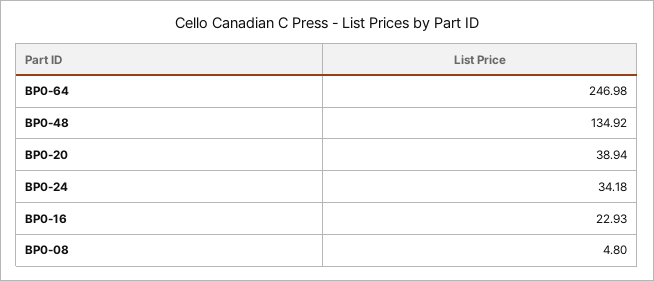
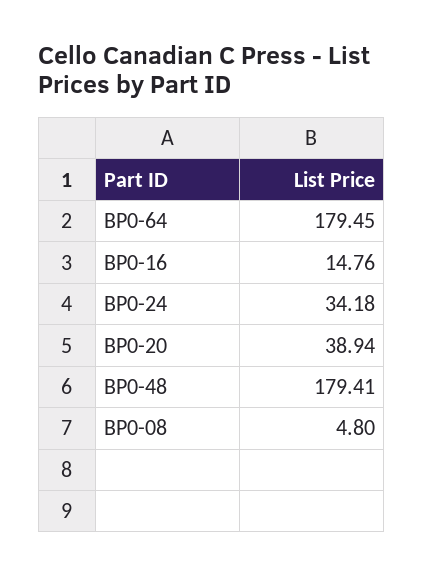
BP0-64: 246.98 -> 179.45
BP0-48: 134.92 -> 179.41
BP0-16: 22.93 -> 14.76

